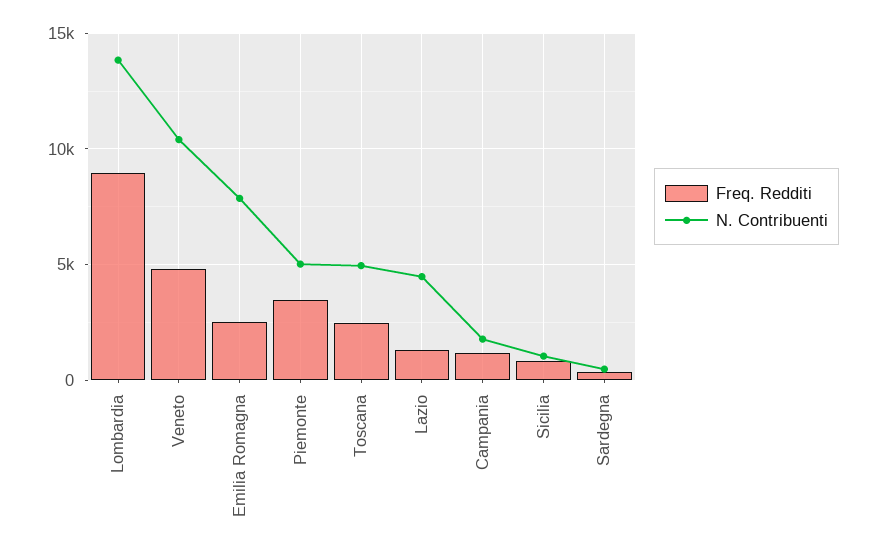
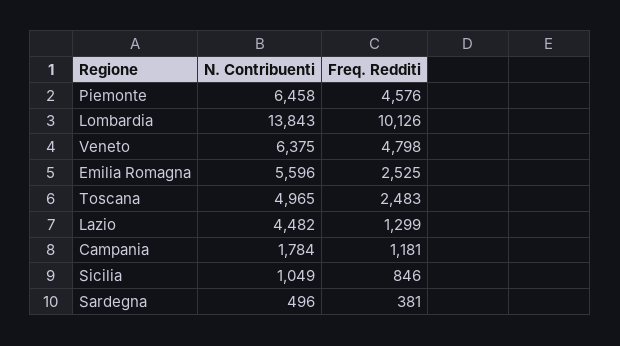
Freq. Redditi, Lombardia: 9000 -> 10126
N. Contribuenti, Veneto: 10500 -> 6375
N. Contribuenti, Emilia Romagna: 8000 -> 5596
Freq. Redditi, Piemonte: 3500 -> 4576
N. Contribuenti, Piemonte: 5000 -> 6458

